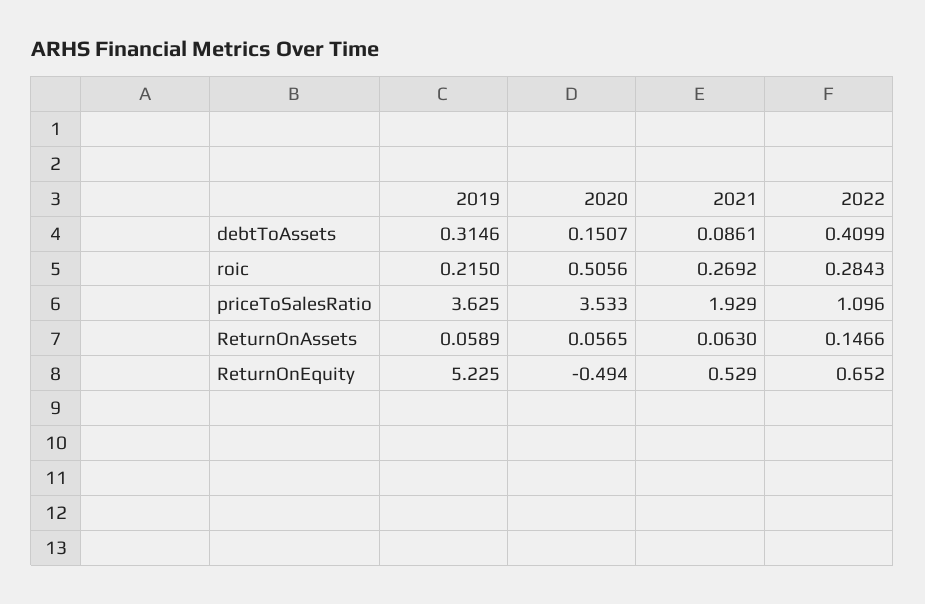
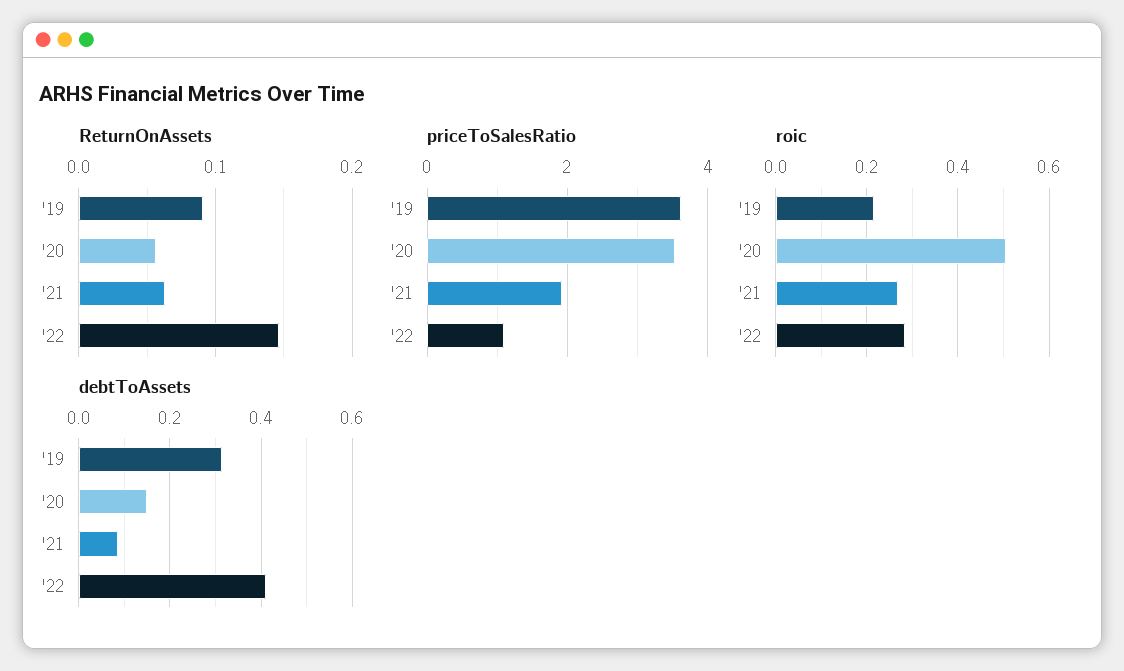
ReturnOnAssets, 2019: 0.0589 -> 0.09
ReturnOnEquity, 2019: 5.225 -> none
ReturnOnEquity, 2020: -0.494 -> none
ReturnOnEquity, 2021: 0.529 -> none
ReturnOnEquity, 2022: 0.652 -> none

